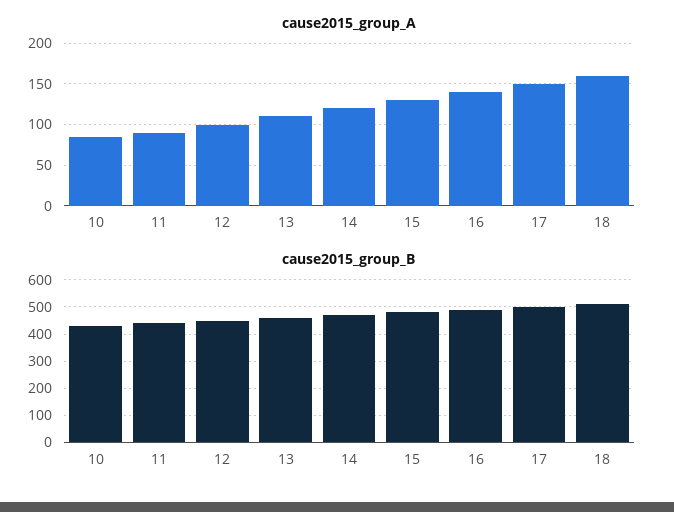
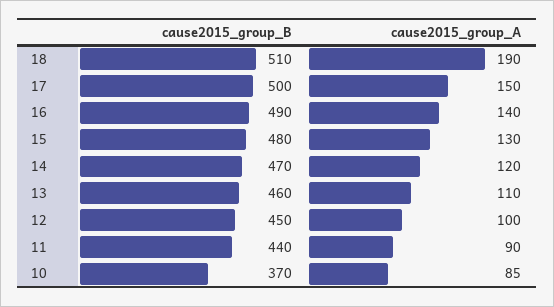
cause2015_group_A, 18: 160 -> 190
cause2015_group_B, 10: 425 -> 370

